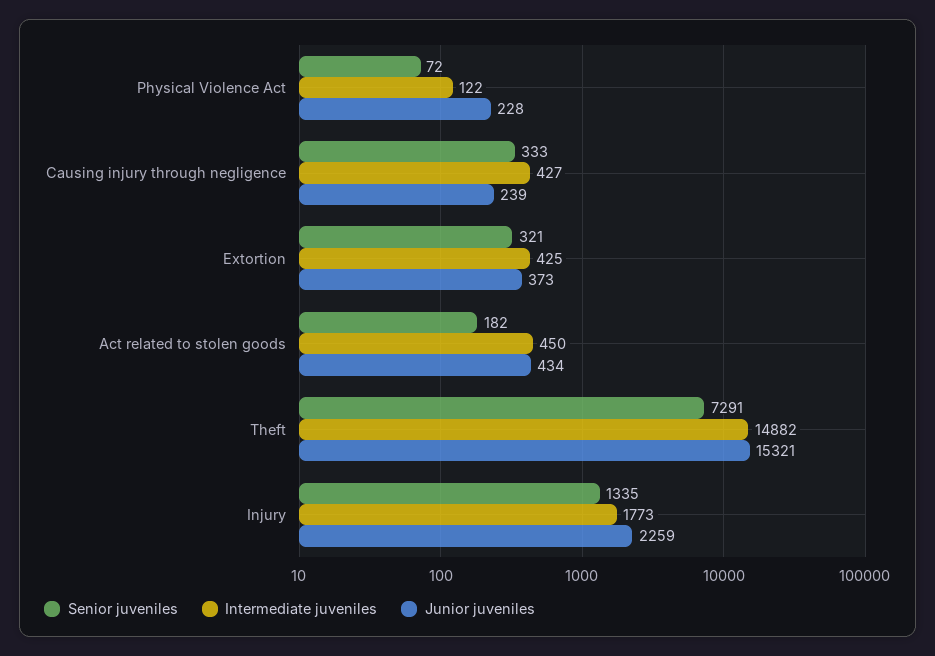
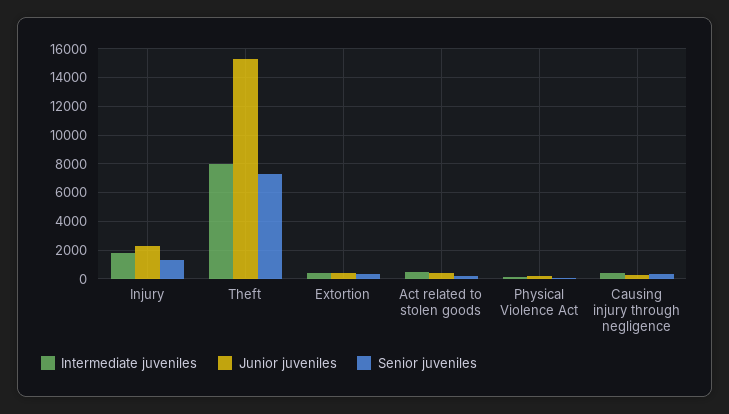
Intermediate juveniles, Theft: 14882 -> 8000

